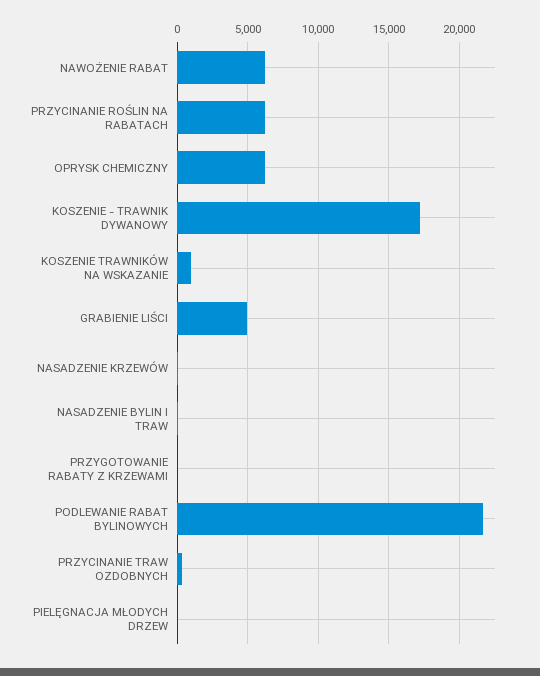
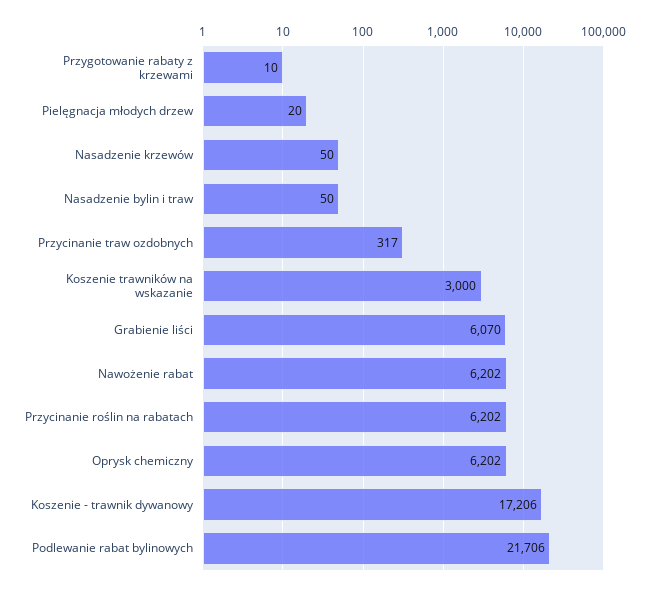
KOSZENIE TRAWNIKÓW NA WSKAZANIE: 1000 -> 3000
GRABIENIE LIŚCI: 5000 -> 6070

